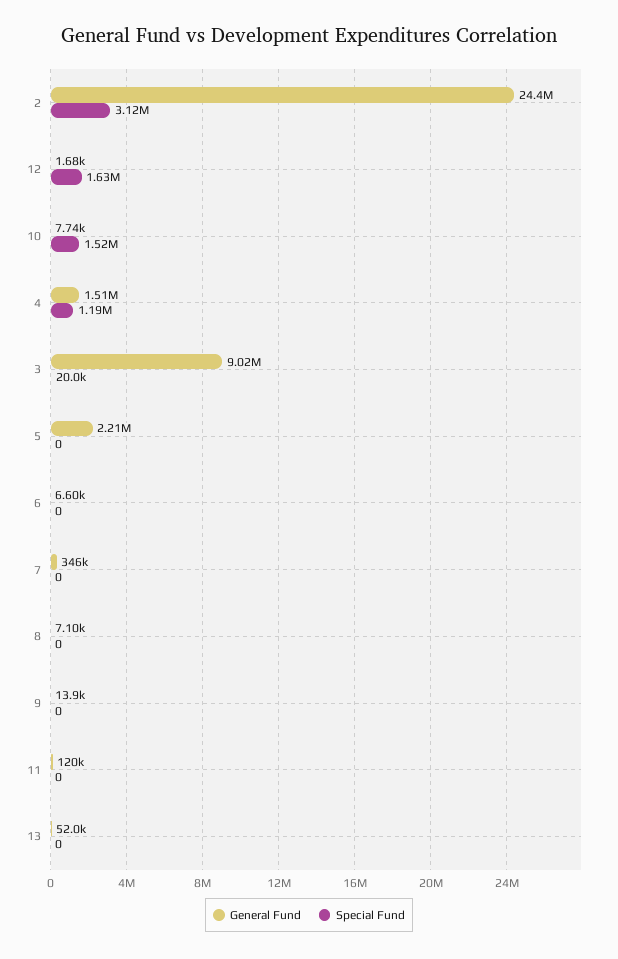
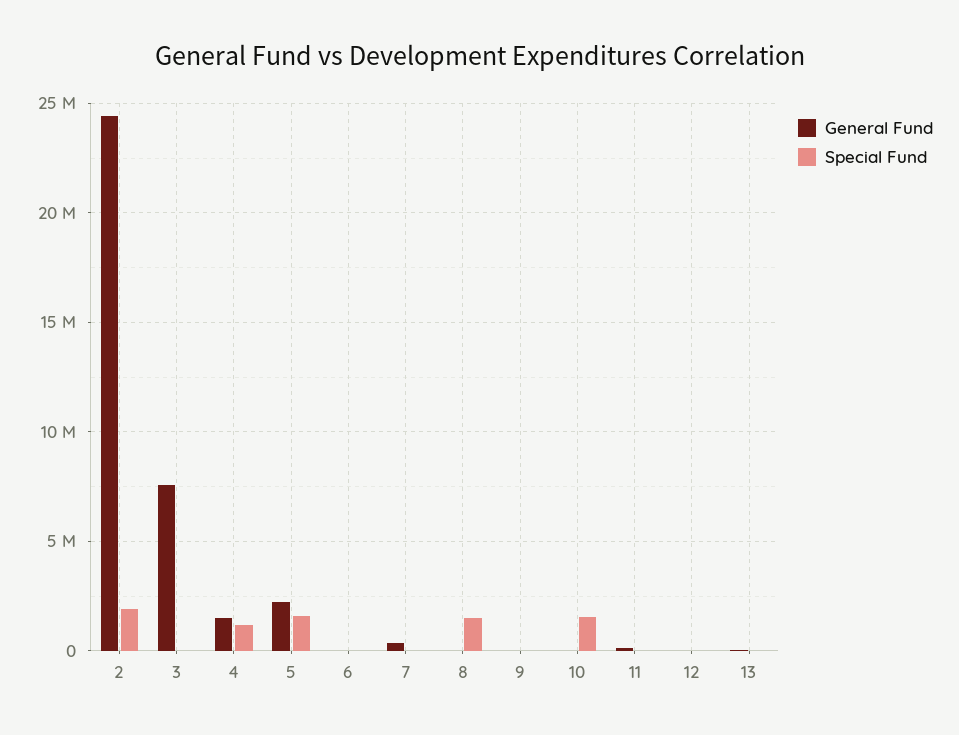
Special Fund, 2: 3120000 -> 2000000
Special Fund, 12: 1630000 -> 0
General Fund, 3: 9020000 -> 7500000
Special Fund, 5: 0 -> 1500000
Special Fund, 8: 0 -> 1500000

